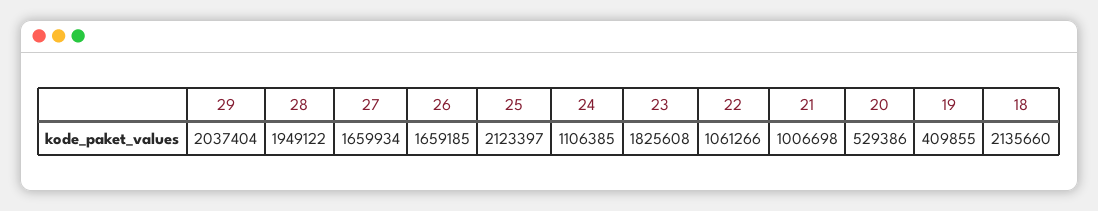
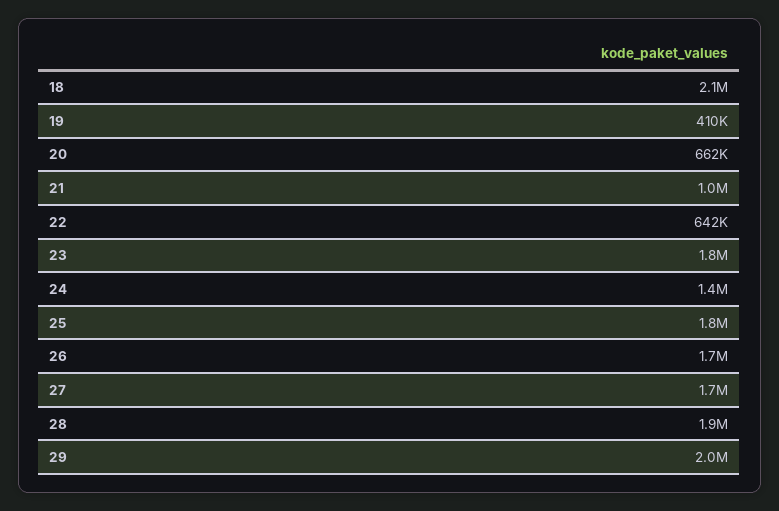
25: 2123397 -> 1800000
24: 1106385 -> 1400000
22: 1061266 -> 642000
20: 529386 -> 662000

